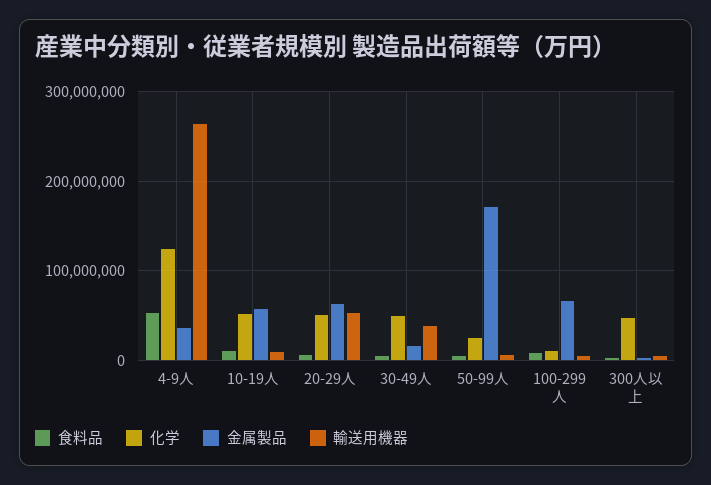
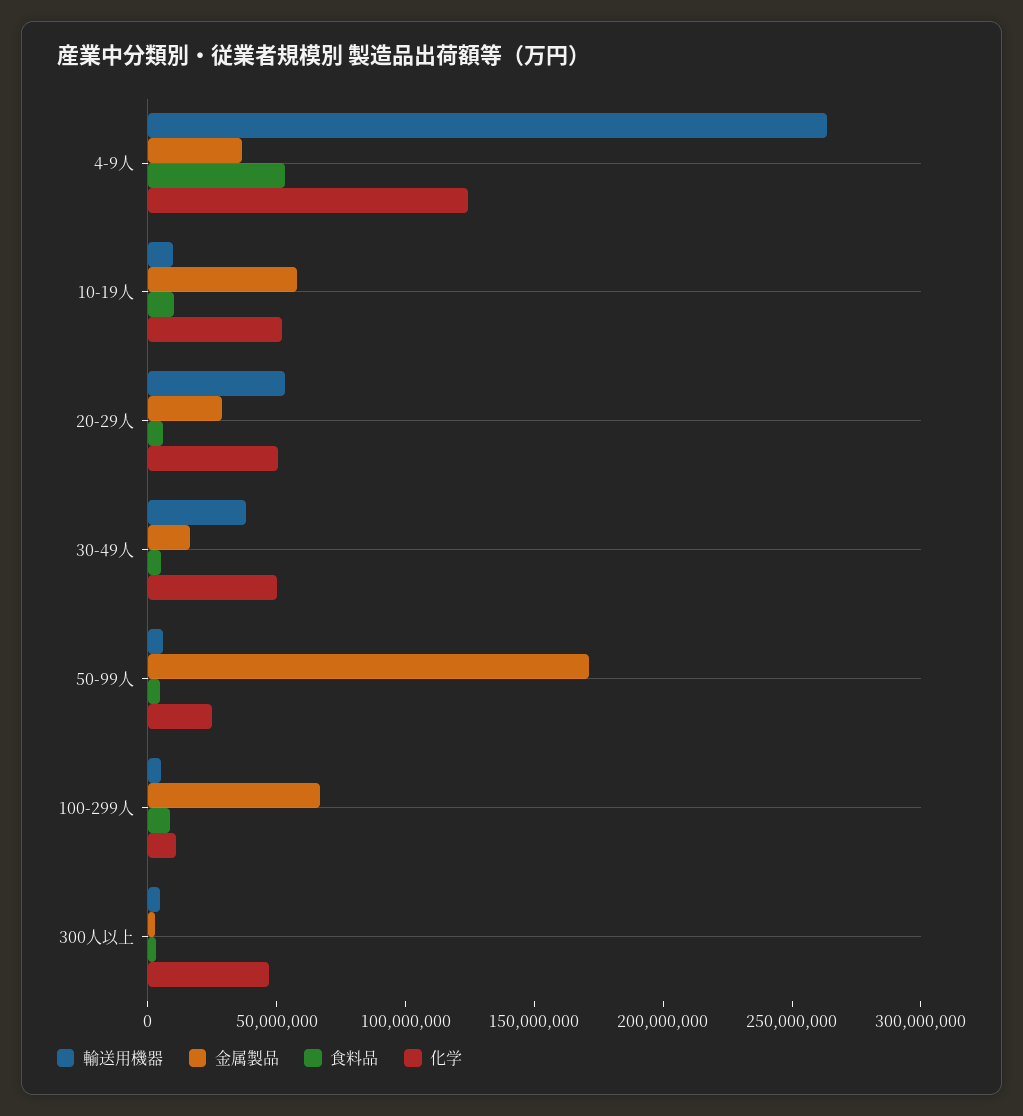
金属製品, 20-29人: 60000000 -> 30000000

